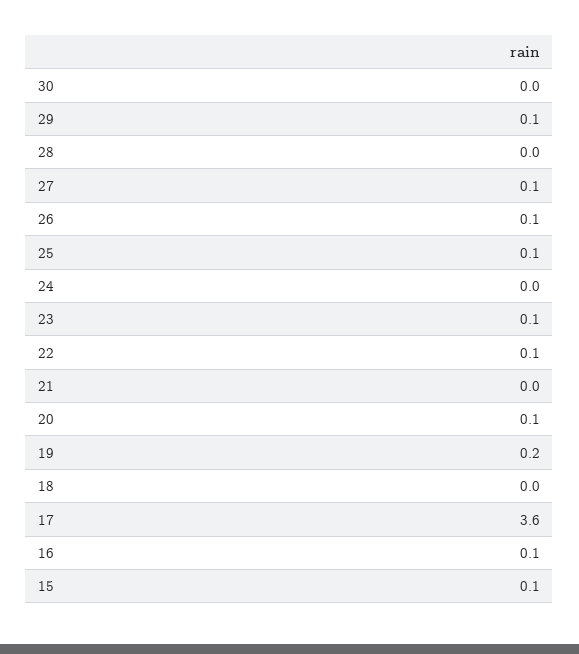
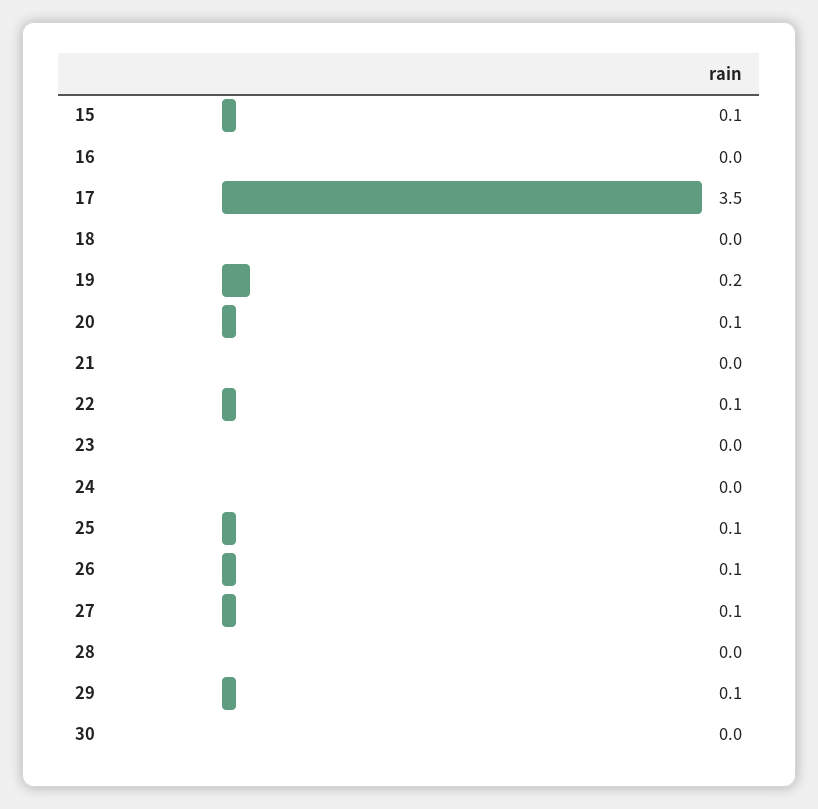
23: 0.1 -> 0
17: 3.6 -> 3.5
16: 0.1 -> 0

